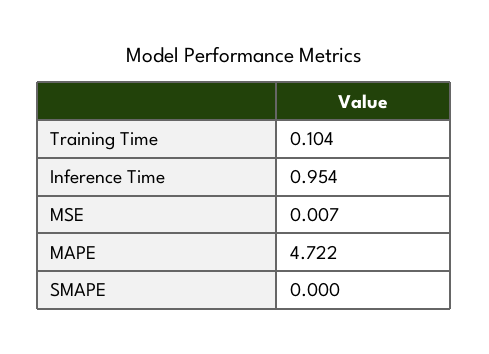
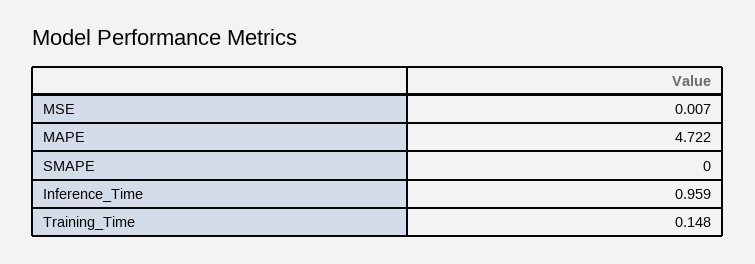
Training Time: 0.104 -> 0.148
Inference Time: 0.954 -> 0.959

